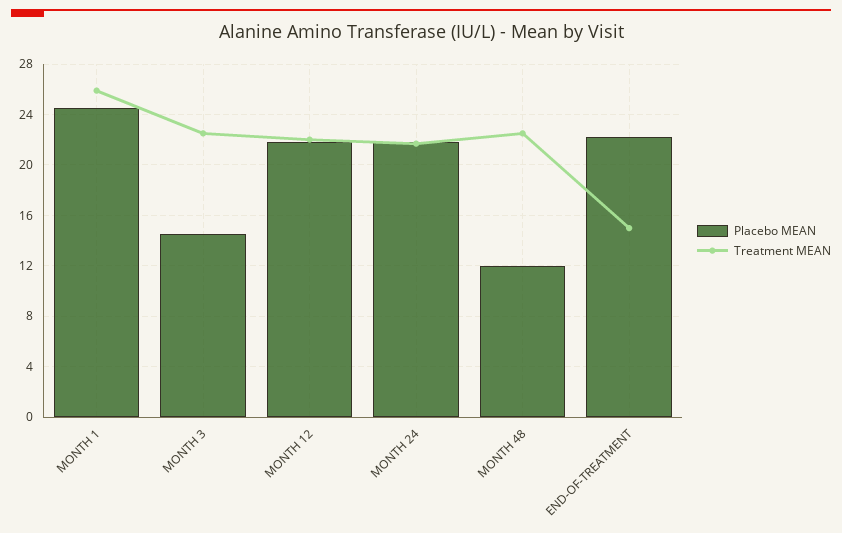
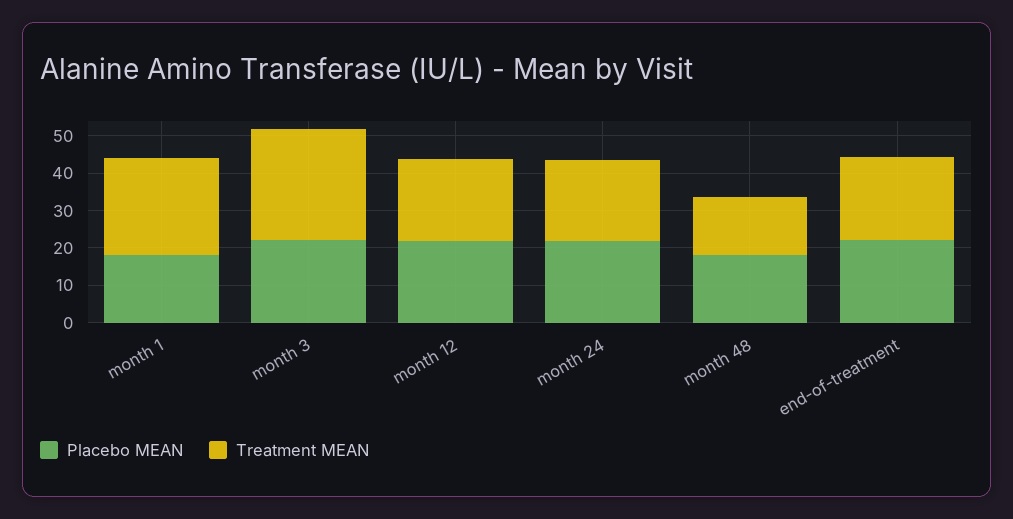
Placebo MEAN, MONTH 1: 24.5 -> 17.5
Placebo MEAN, MONTH 3: 14.5 -> 22.5
Treatment MEAN, MONTH 3: 22.5 -> 30
Placebo MEAN, MONTH 48: 12 -> 17.5
Treatment MEAN, MONTH 48: 22.5 -> 15
Treatment MEAN, END-OF-TREATMENT: 15 -> 22.5

